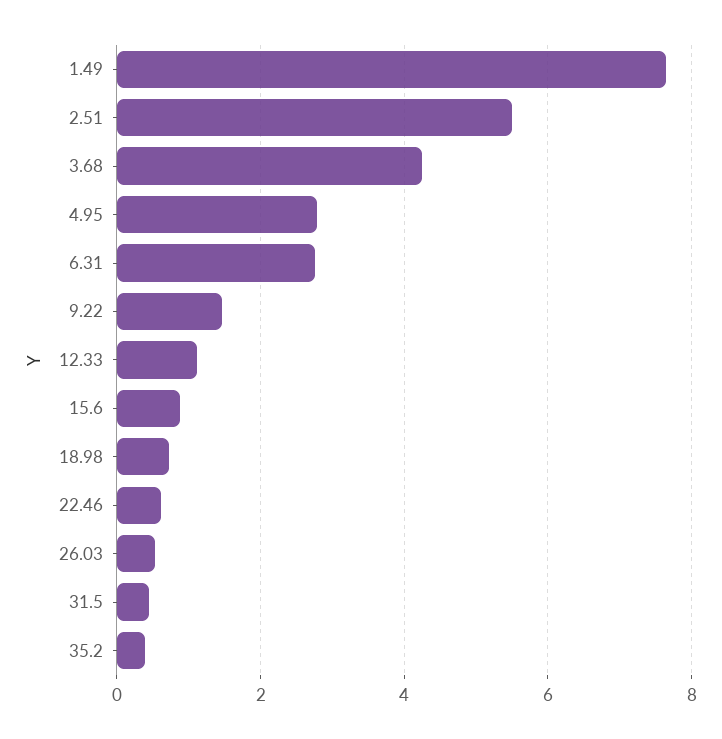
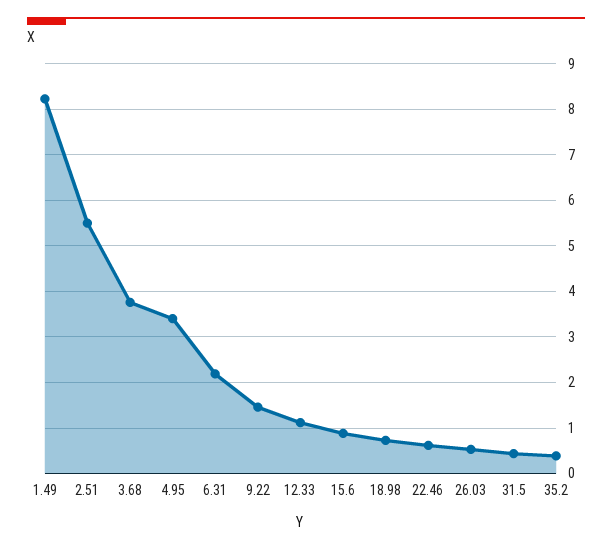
1.49: 7.6 -> 8.2
3.68: 4.2 -> 3.8
4.95: 2.8 -> 3.4
6.31: 2.8 -> 2.2

